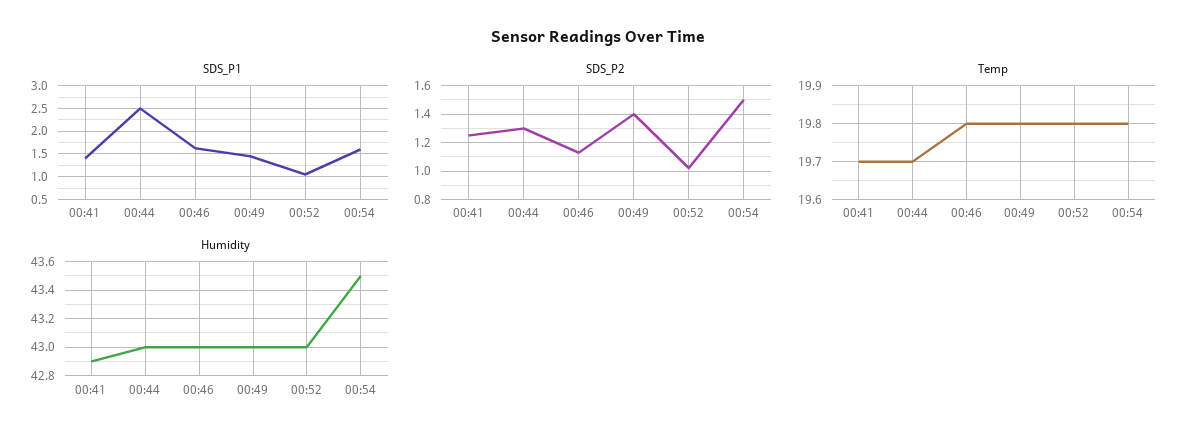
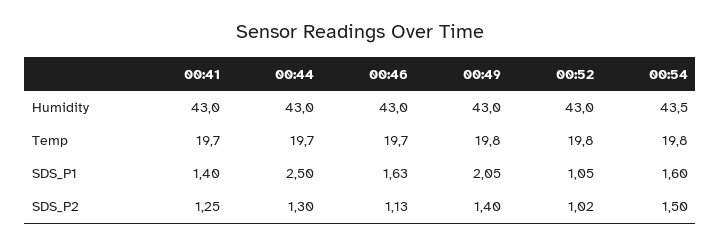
SDS_P1, 00:49: 1.5 -> 2.05
Temp, 00:46: 19.8 -> 19.7
Humidity, 00:41: 42.9 -> 43

